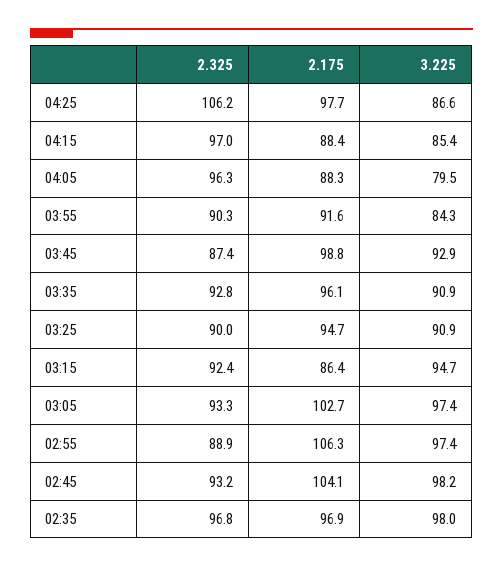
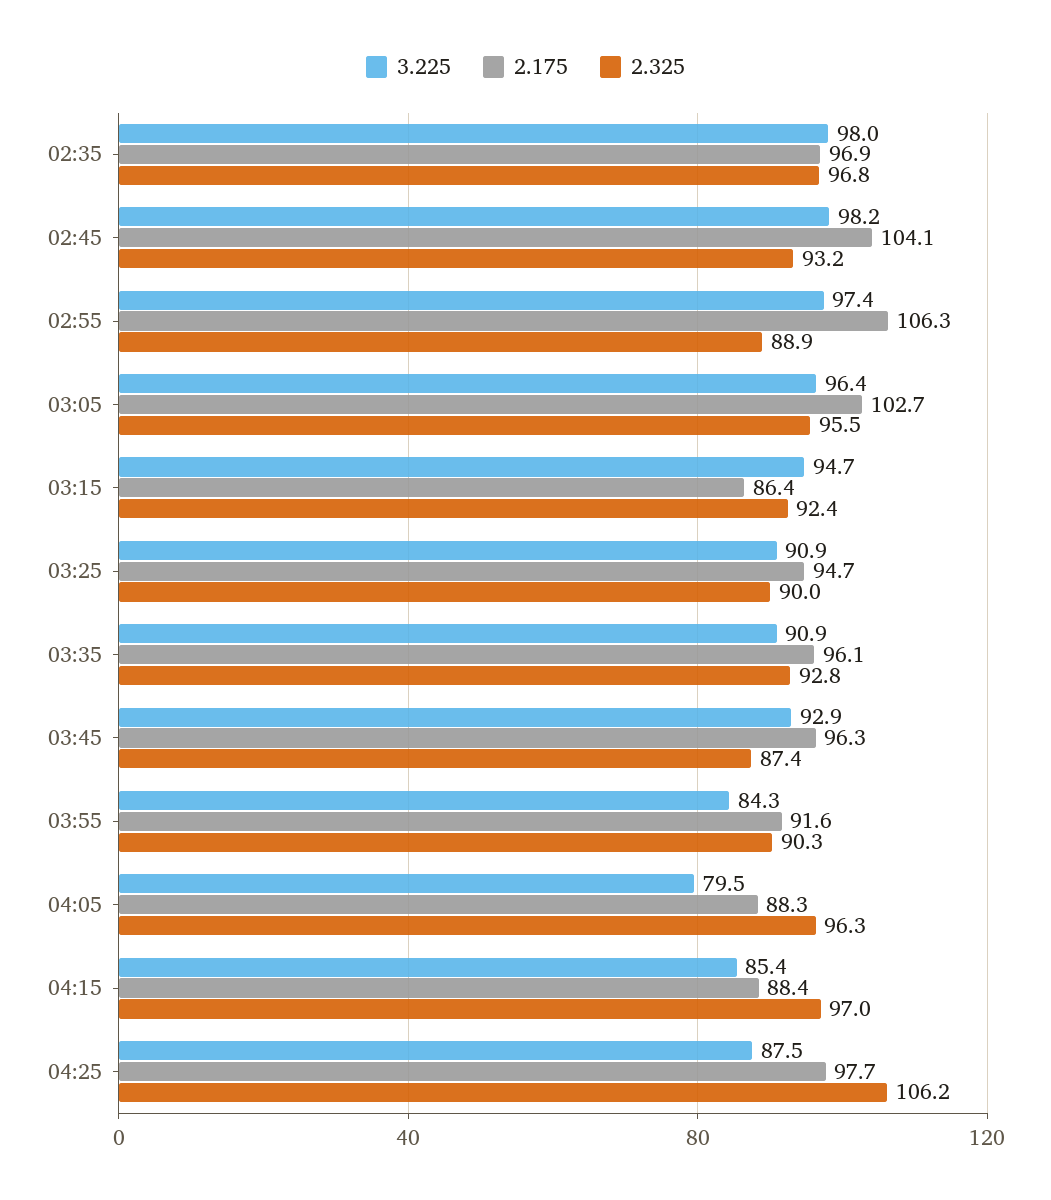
3.225, 04:25: 86.6 -> 87.5
2.175, 03:45: 98.8 -> 96.3
2.325, 03:05: 93.3 -> 95.5
3.225, 03:05: 97.4 -> 96.4

